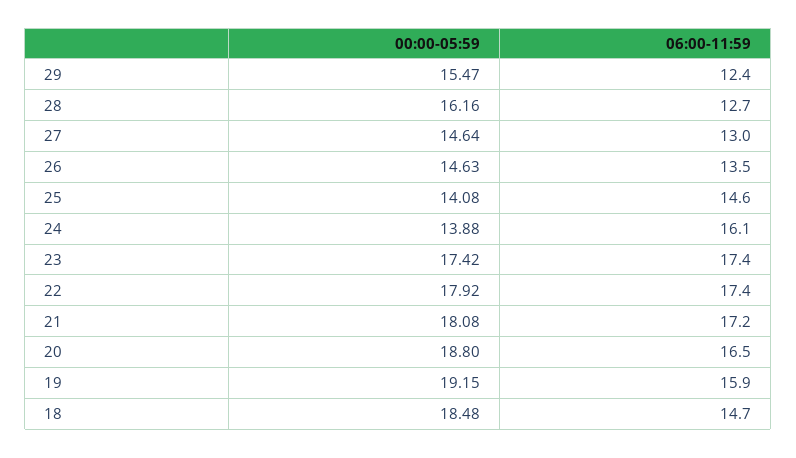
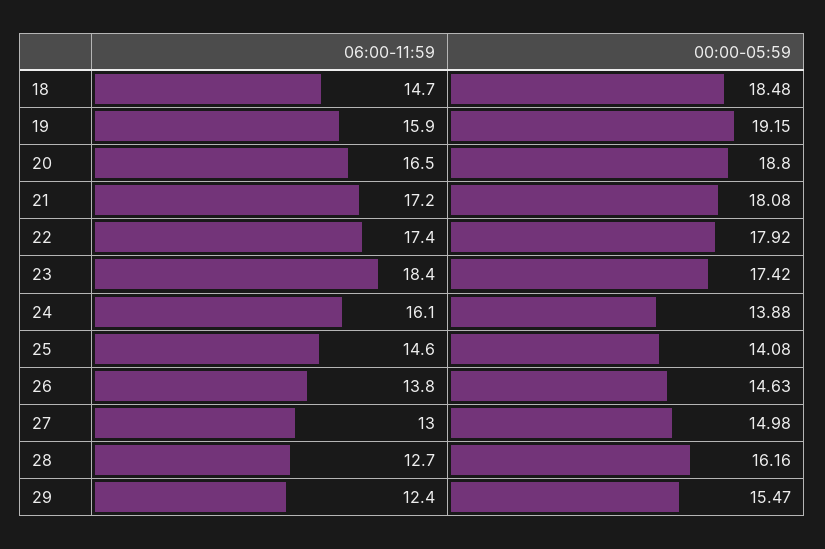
00:00-05:59, 27: 14.64 -> 14.98
06:00-11:59, 26: 13.5 -> 13.8
06:00-11:59, 23: 17.4 -> 18.4

